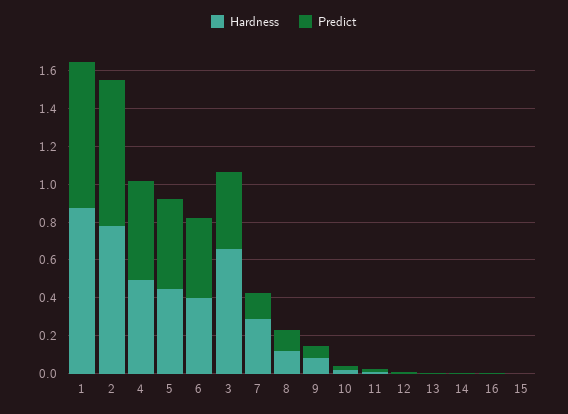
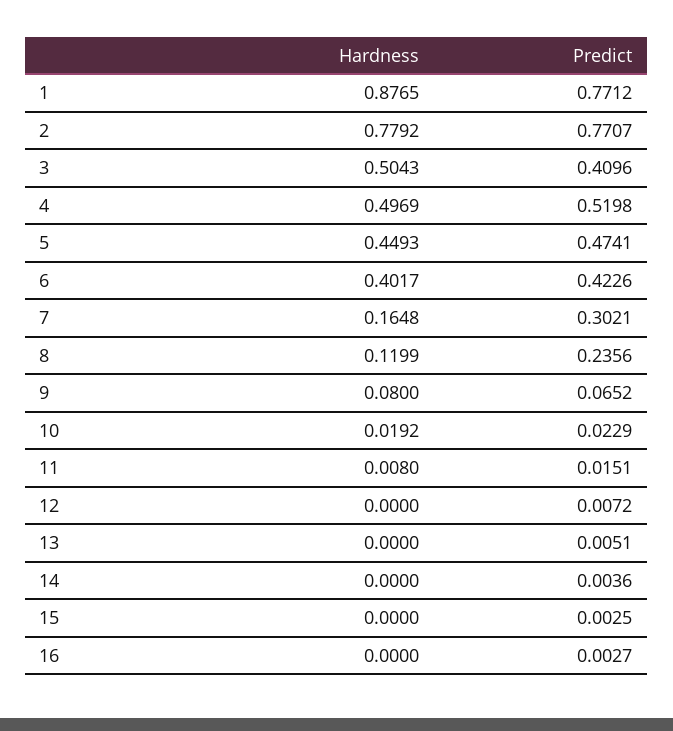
Hardness, 3: 0.65 -> 0.5043
Hardness, 7: 0.3 -> 0.1648
Predict, 7: 0.15 -> 0.3021
Predict, 8: 0.1 -> 0.2356

